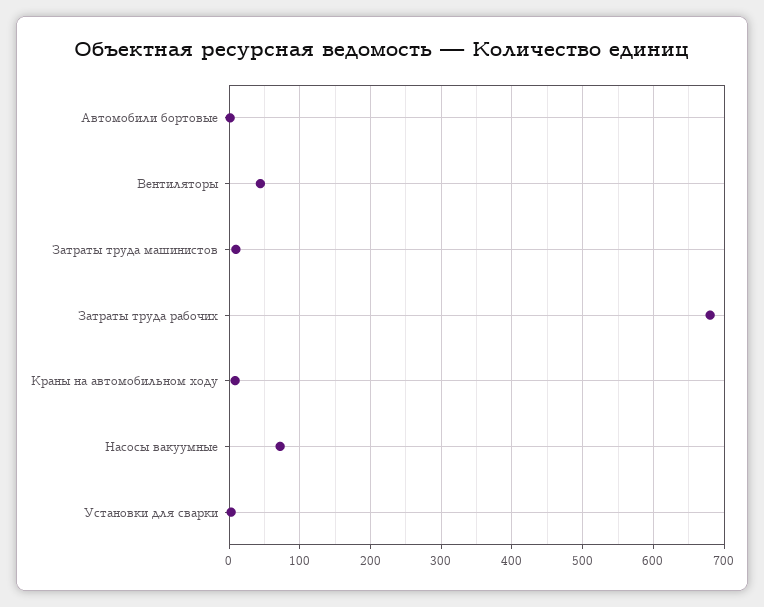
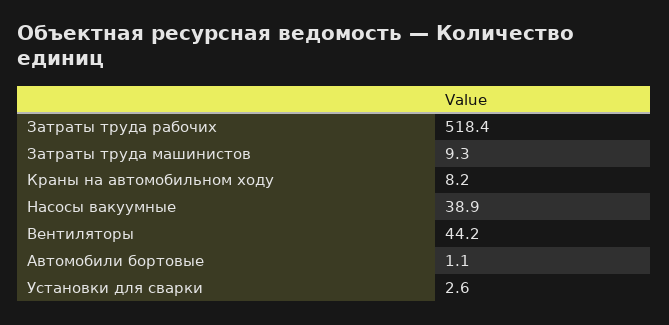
Затраты труда рабочих: 680 -> 518.4
Насосы вакуумные: 70 -> 38.9

